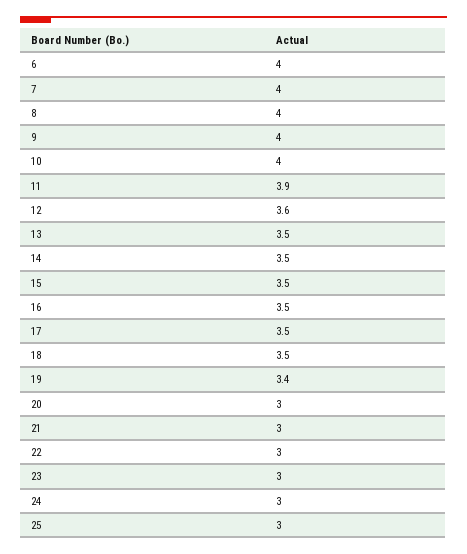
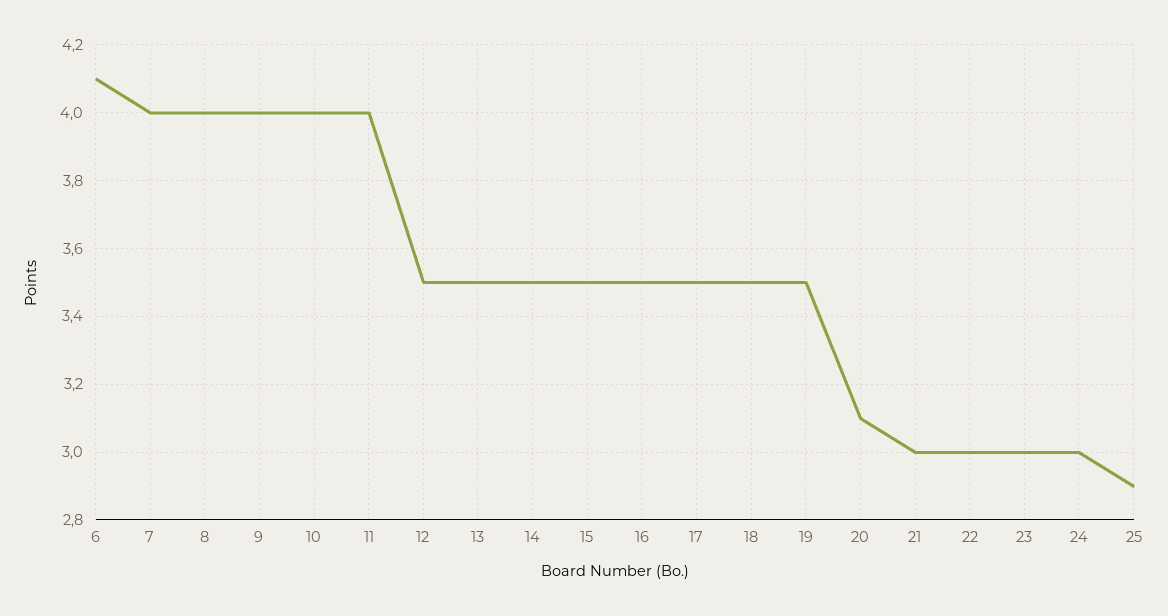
6: 4 -> 4.1
11: 3.9 -> 4
12: 3.6 -> 3.5
19: 3.4 -> 3.5
20: 3 -> 3.1
25: 3 -> 2.9

